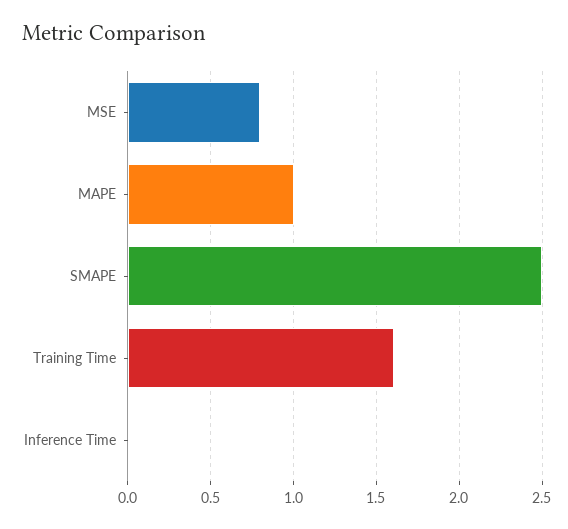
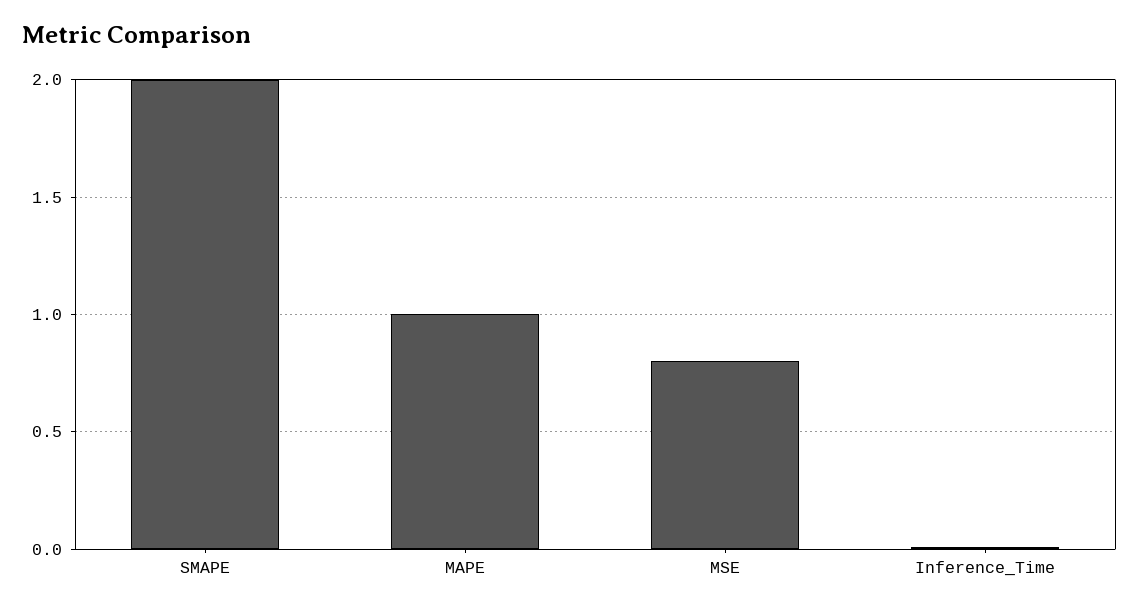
SMAPE: 2.5 -> 2
Training Time: 1.6 -> none

